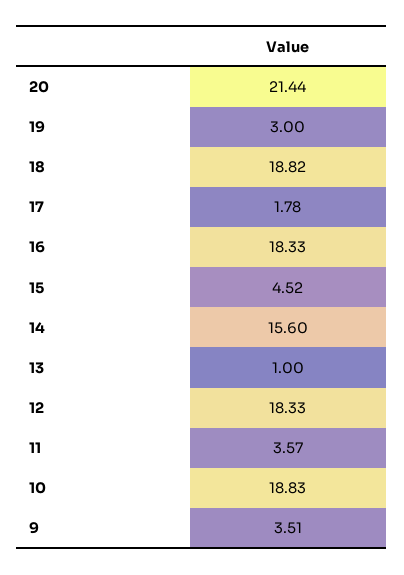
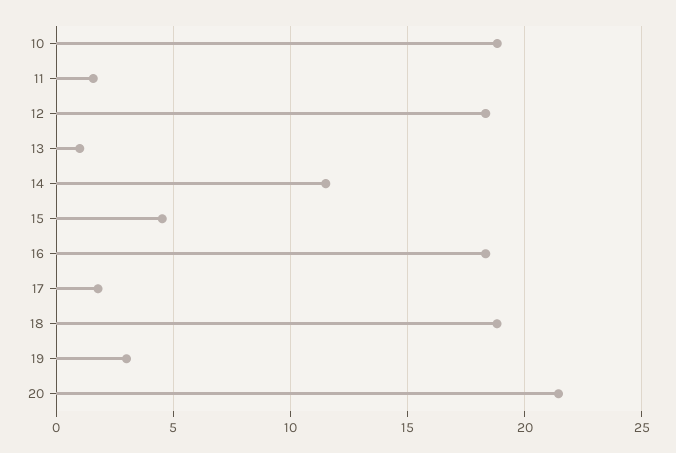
14: 15.6 -> 11.5
11: 3.57 -> 1.5
9: 3.51 -> none

